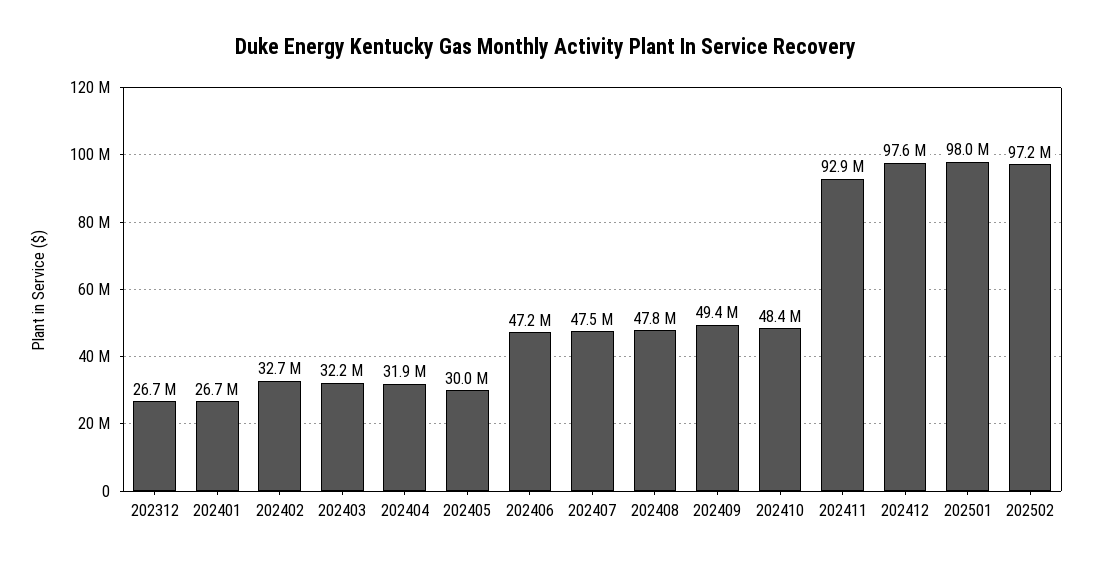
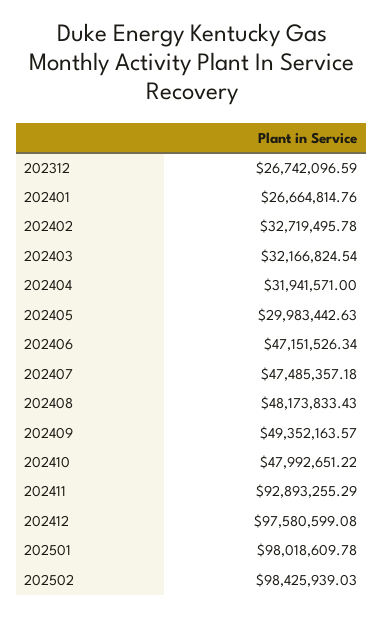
202408: 47800000 -> 48173833.43
202410: 48400000 -> 47992651.22
202502: 97200000 -> 98425939.03

